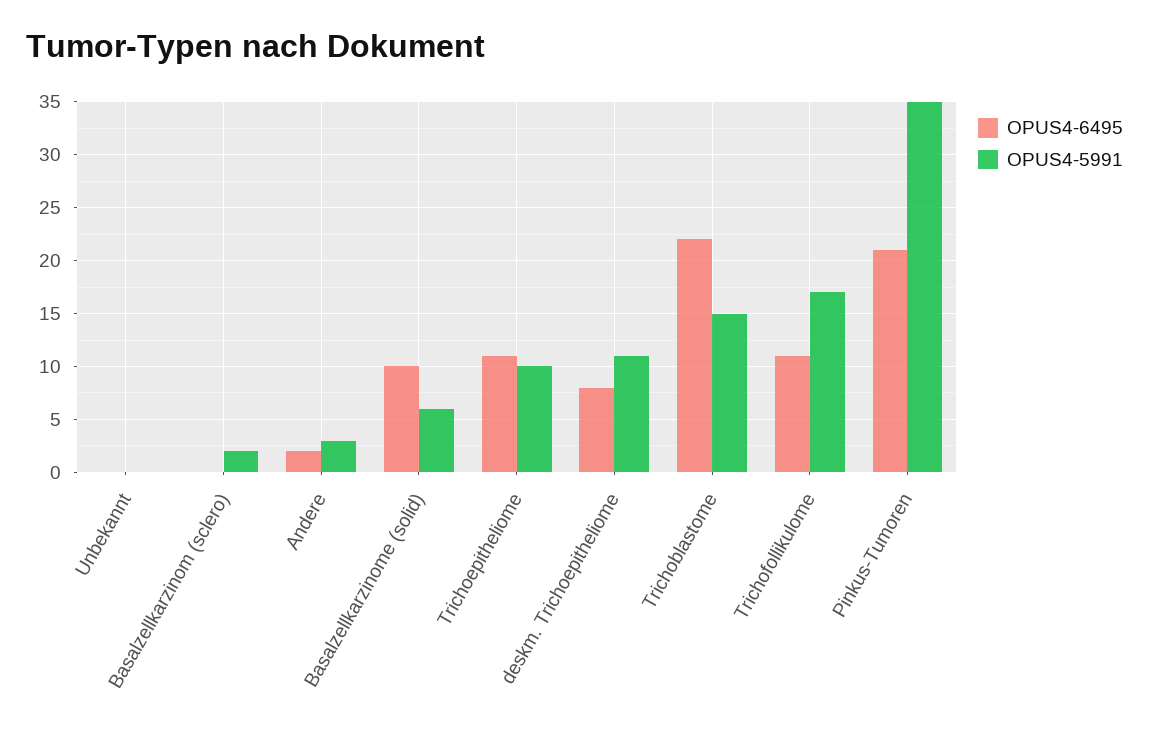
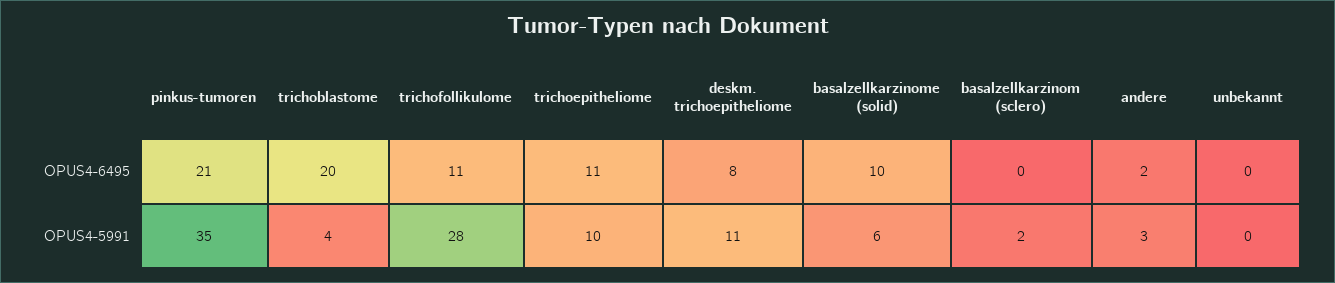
OPUS4-6495, Trichoblastome: 22 -> 20
OPUS4-5991, Trichoblastome: 15 -> 4
OPUS4-5991, Trichofollikulome: 17 -> 28

